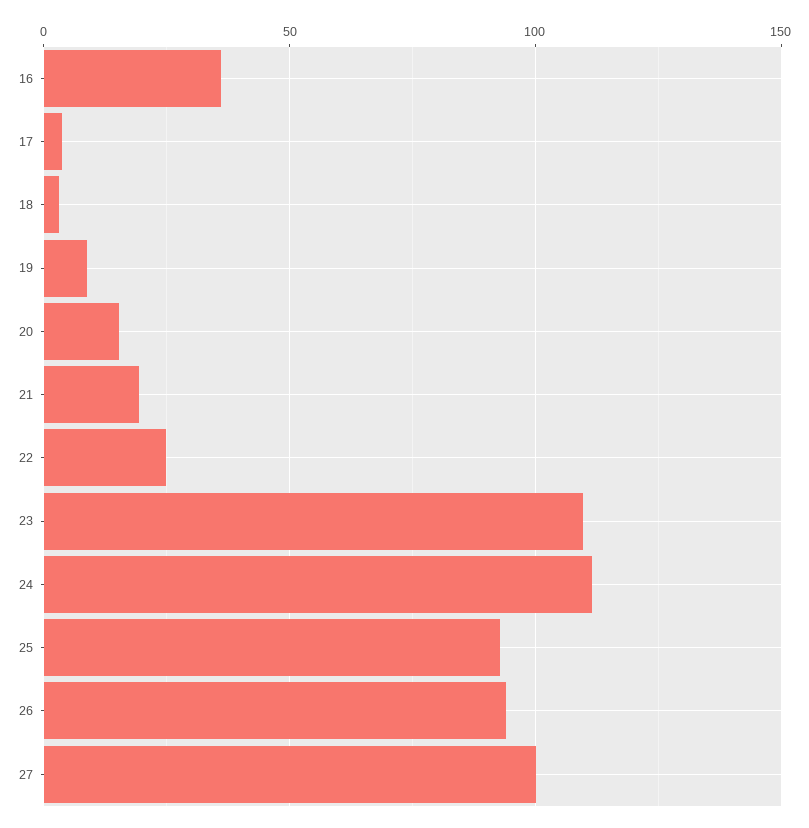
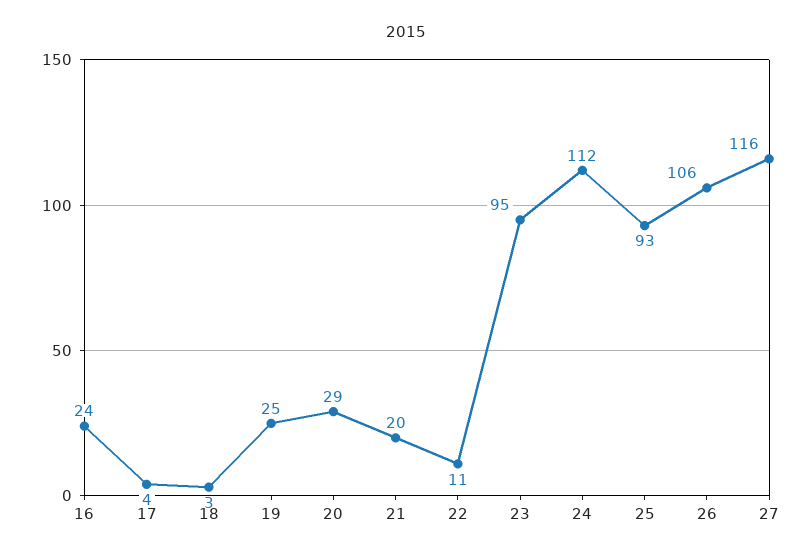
16: 35 -> 24
19: 10 -> 25
20: 15 -> 29
22: 25 -> 11
23: 110 -> 95
26: 95 -> 106
27: 100 -> 116

